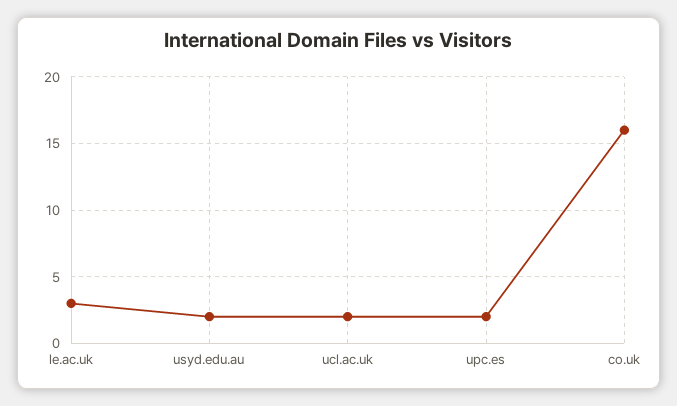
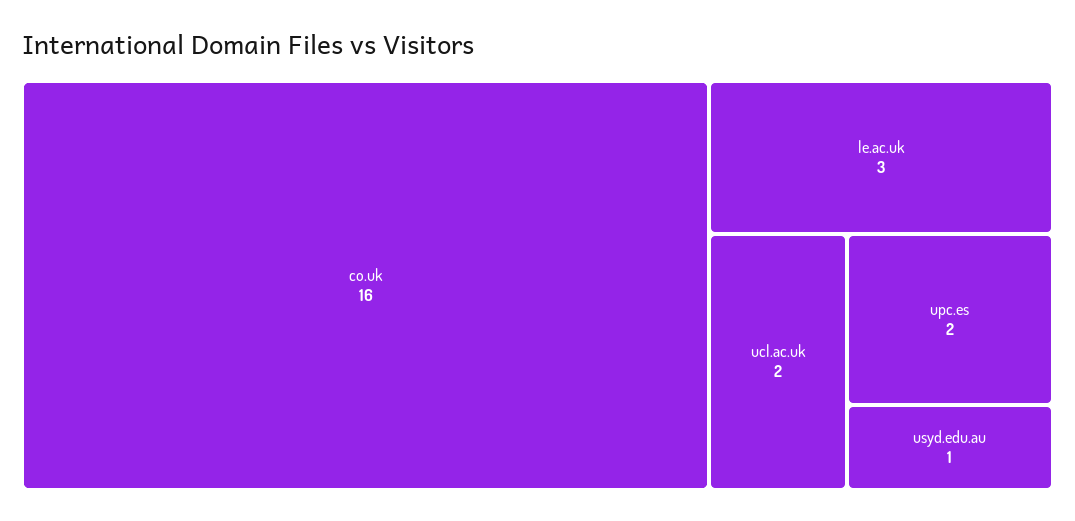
usyd.edu.au: 2 -> 1

